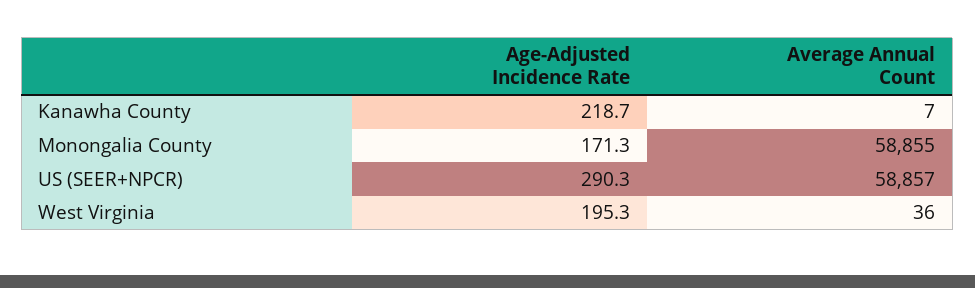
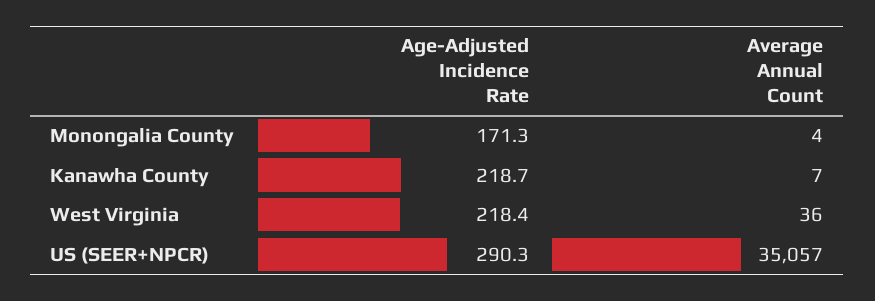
Average Annual Count, Monongalia County: 58855 -> 4
Average Annual Count, US (SEER+NPCR): 58857 -> 35057
Age-Adjusted Incidence Rate, West Virginia: 195.3 -> 218.4

